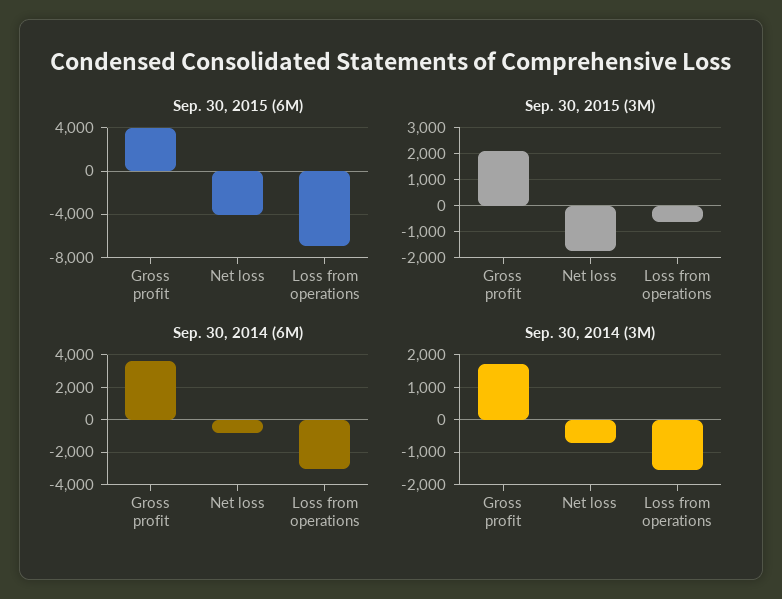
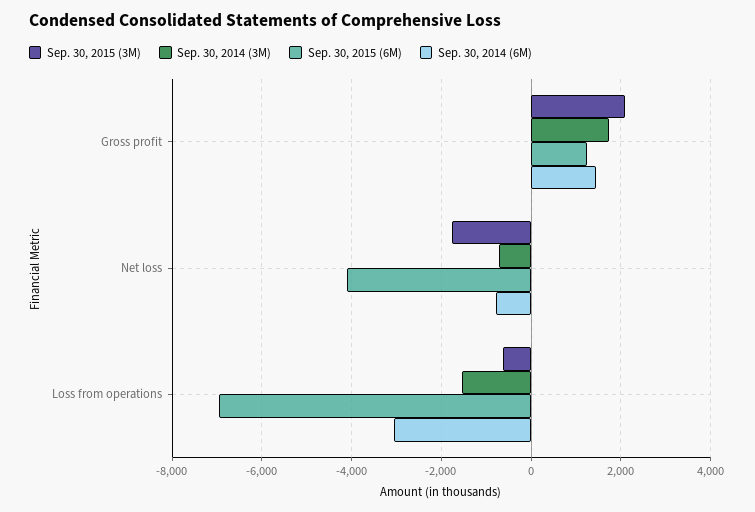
Sep. 30, 2015 (6M), Gross profit: 4000 -> 1200
Sep. 30, 2014 (6M), Gross profit: 3500 -> 1400

